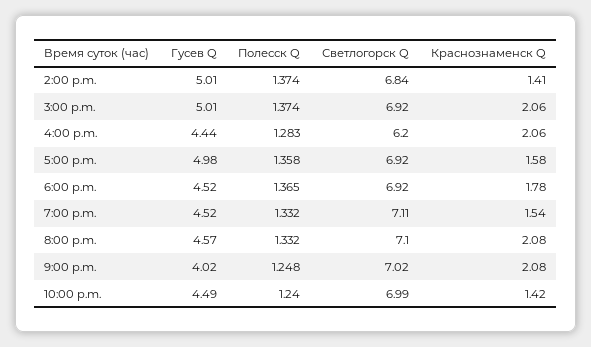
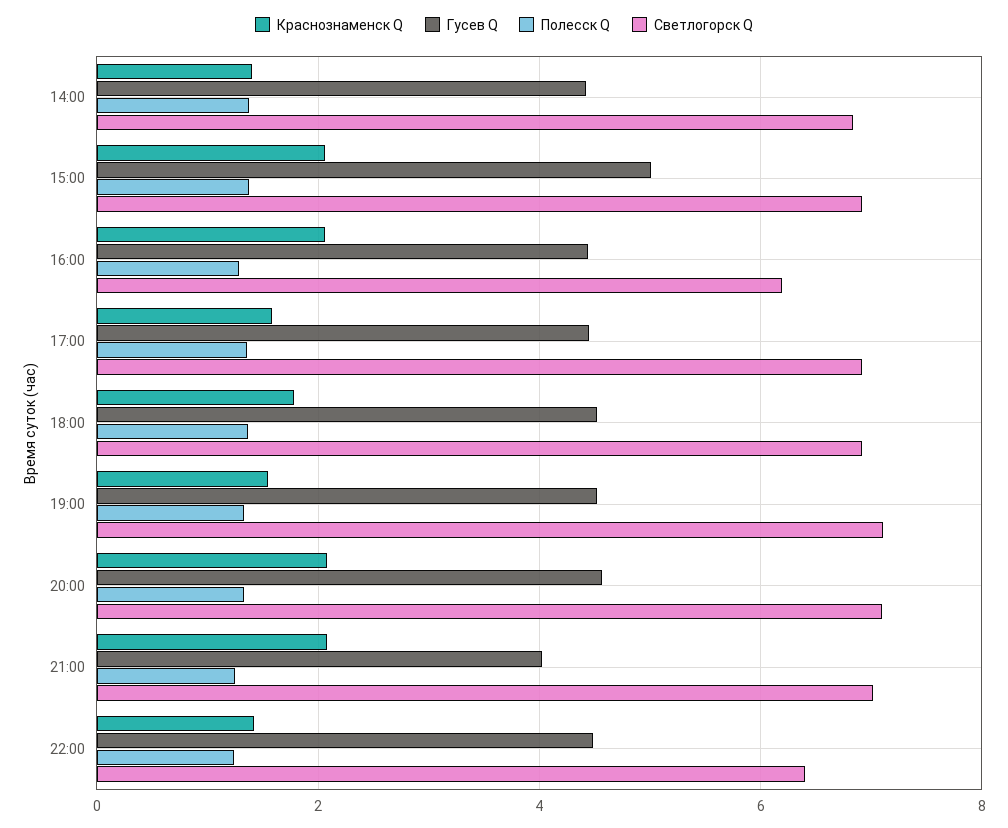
Гусев Q, 2:00 p.m.: 5.01 -> 4.4
Гусев Q, 5:00 p.m.: 4.98 -> 4.4
Светлогорск Q, 10:00 p.m.: 6.99 -> 6.4

